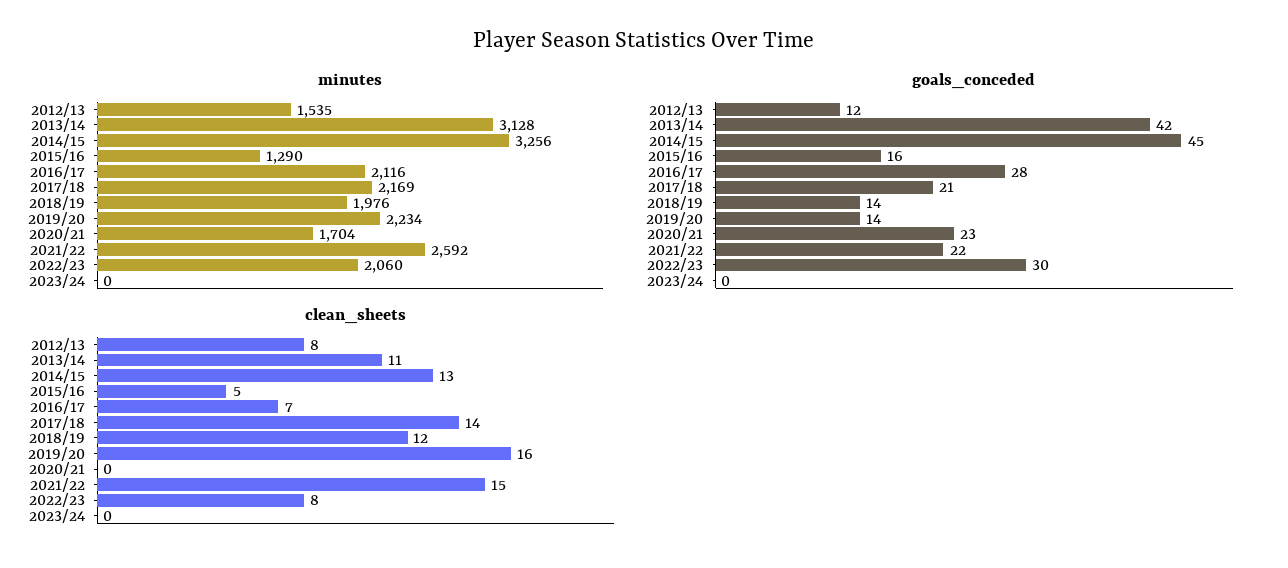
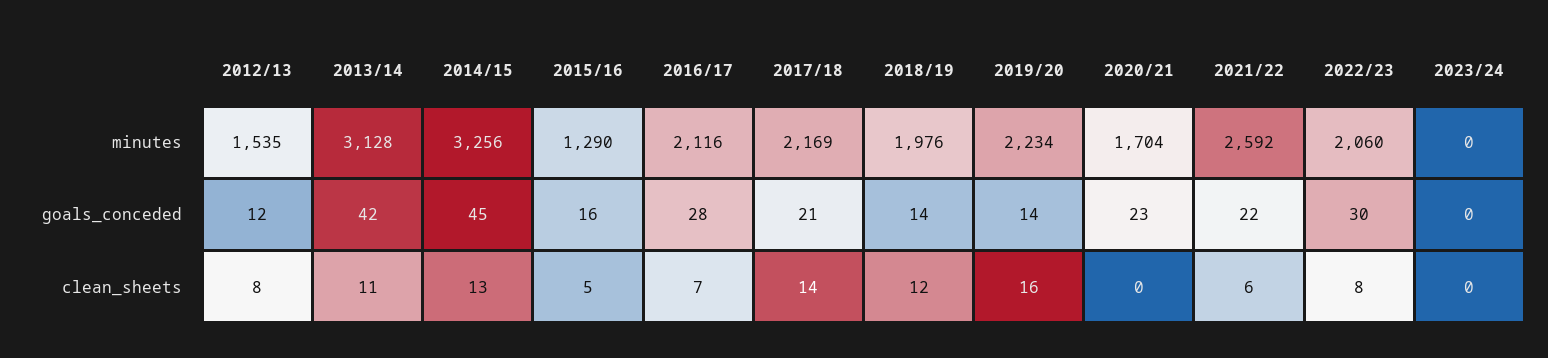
clean_sheets, 2021/22: 15 -> 6

